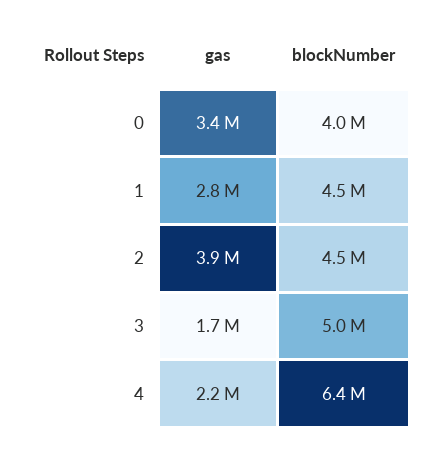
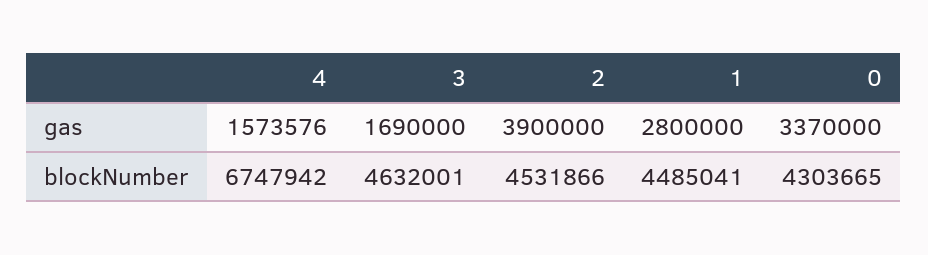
blockNumber, 0: 4000000 -> 4303665
blockNumber, 3: 5000000 -> 4632001
gas, 4: 2200000 -> 1573576
blockNumber, 4: 6400000 -> 6747942

